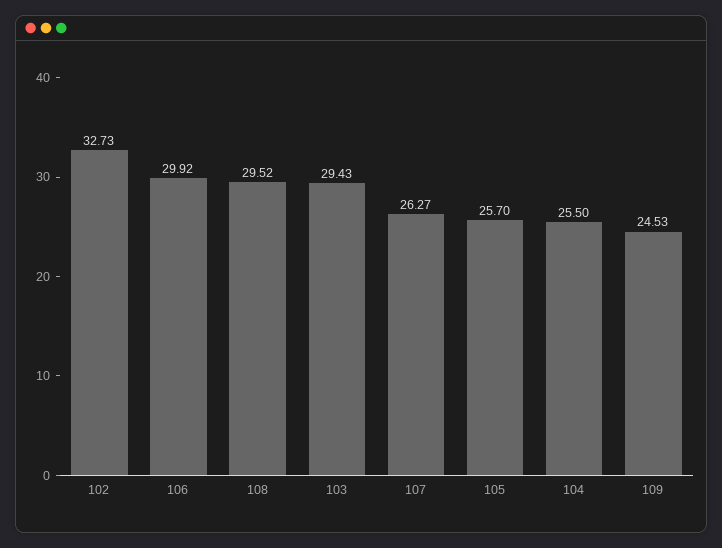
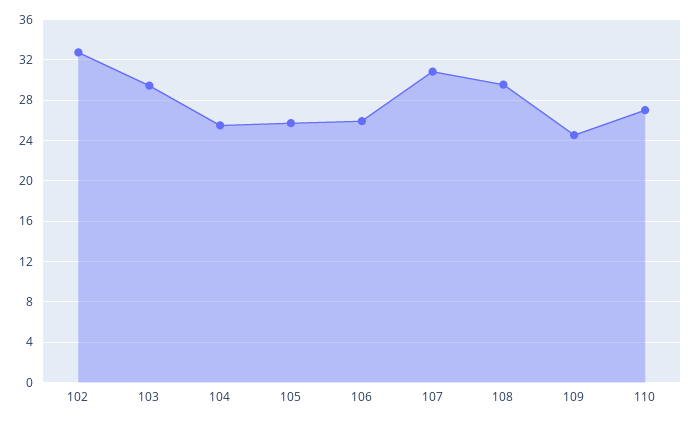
106: 29.92 -> 26
107: 26.27 -> 31
110: none -> 27

